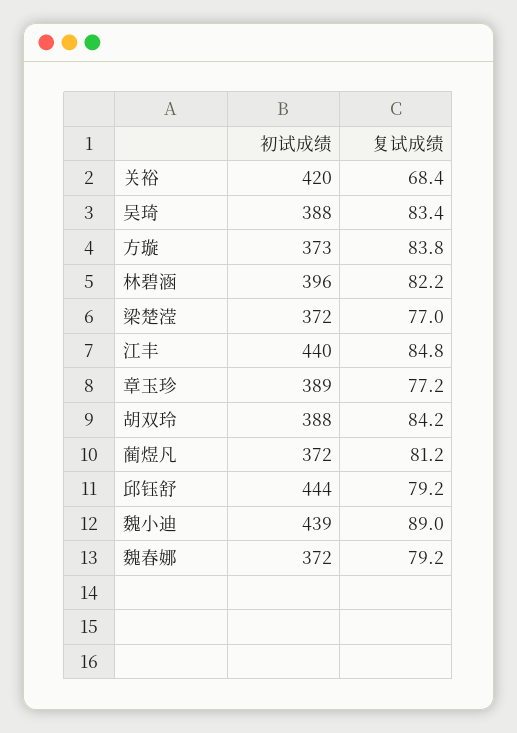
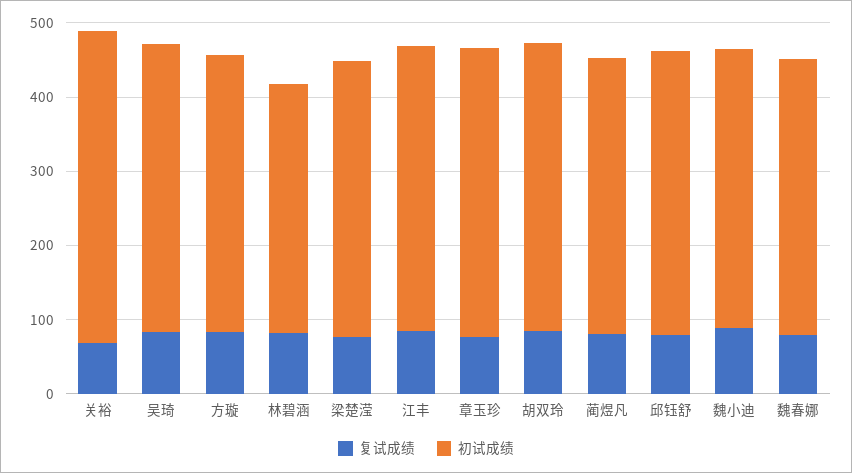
初试成绩, 林碧涵: 396 -> 340
初试成绩, 江丰: 440 -> 380
初试成绩, 邱钰舒: 444 -> 380
初试成绩, 魏小迪: 439 -> 380

